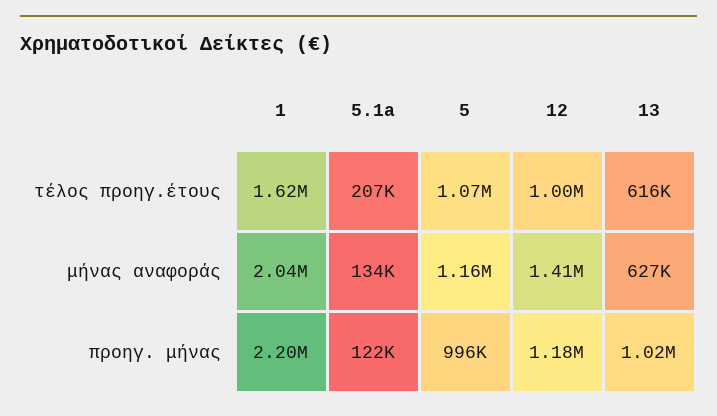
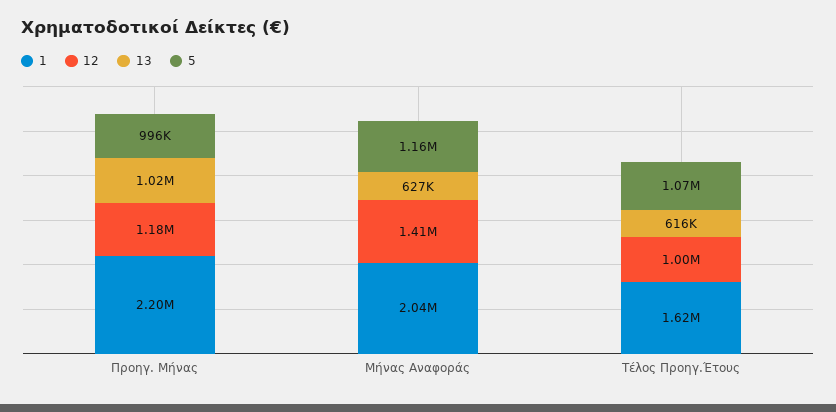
5.1a, τέλος προηγ.έτους: 207000 -> none
5.1a, μήνας αναφοράς: 134000 -> none
5.1a, προηγ. μήνας: 122000 -> none

